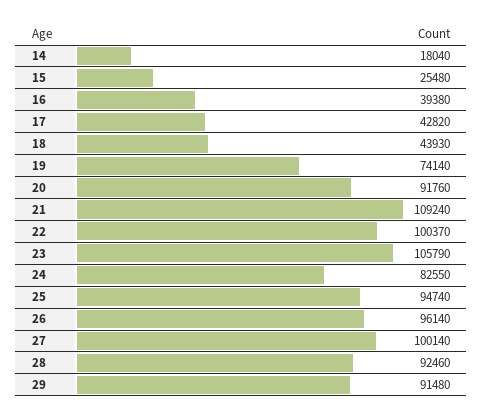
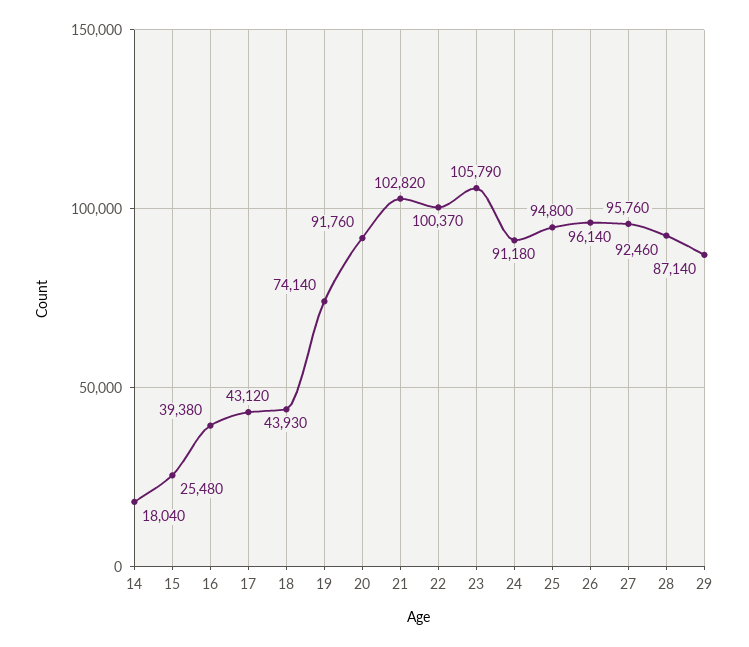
17: 42820 -> 43120
21: 109240 -> 102820
24: 82550 -> 91180
25: 94740 -> 94800
27: 100140 -> 95760
29: 91480 -> 87140

